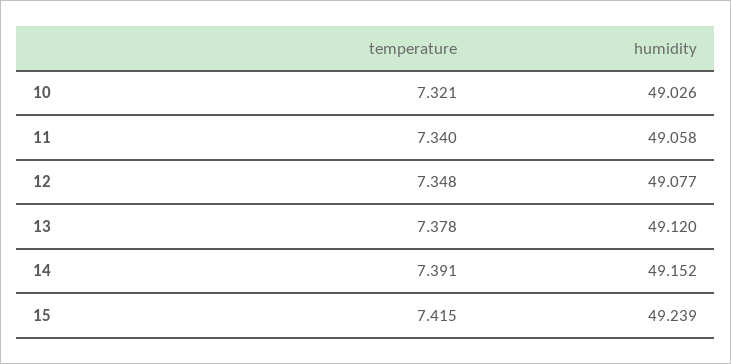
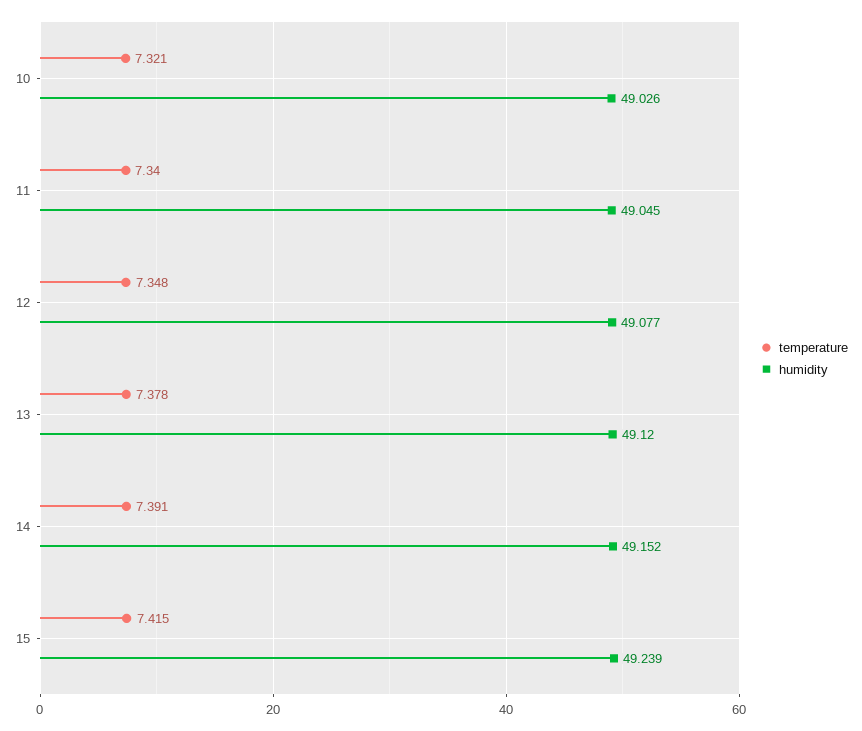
humidity, 11: 49.058 -> 49.045

